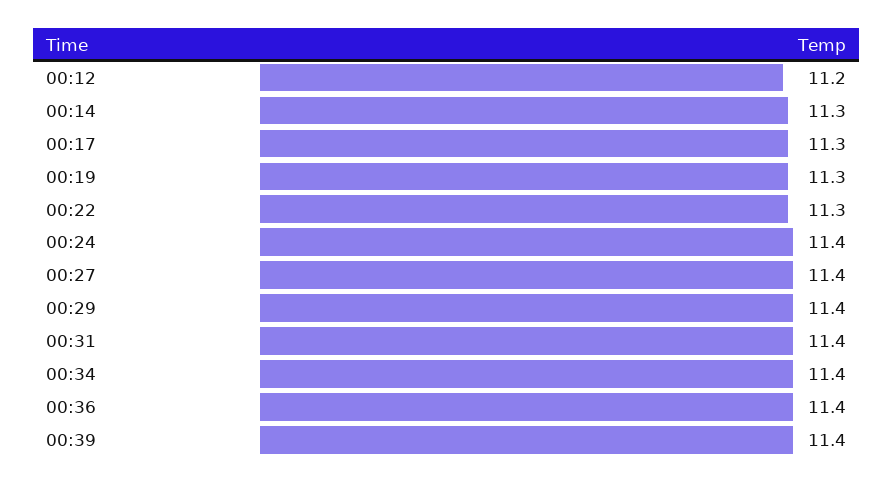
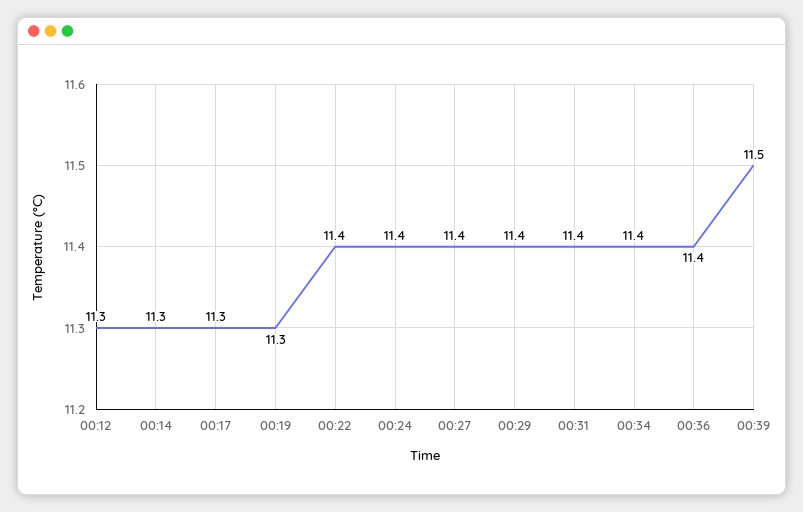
00:12: 11.2 -> 11.3
00:22: 11.3 -> 11.4
00:39: 11.4 -> 11.5

